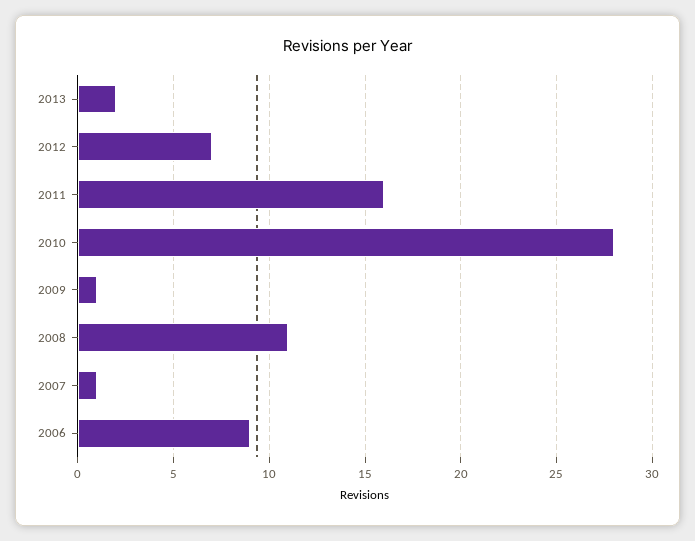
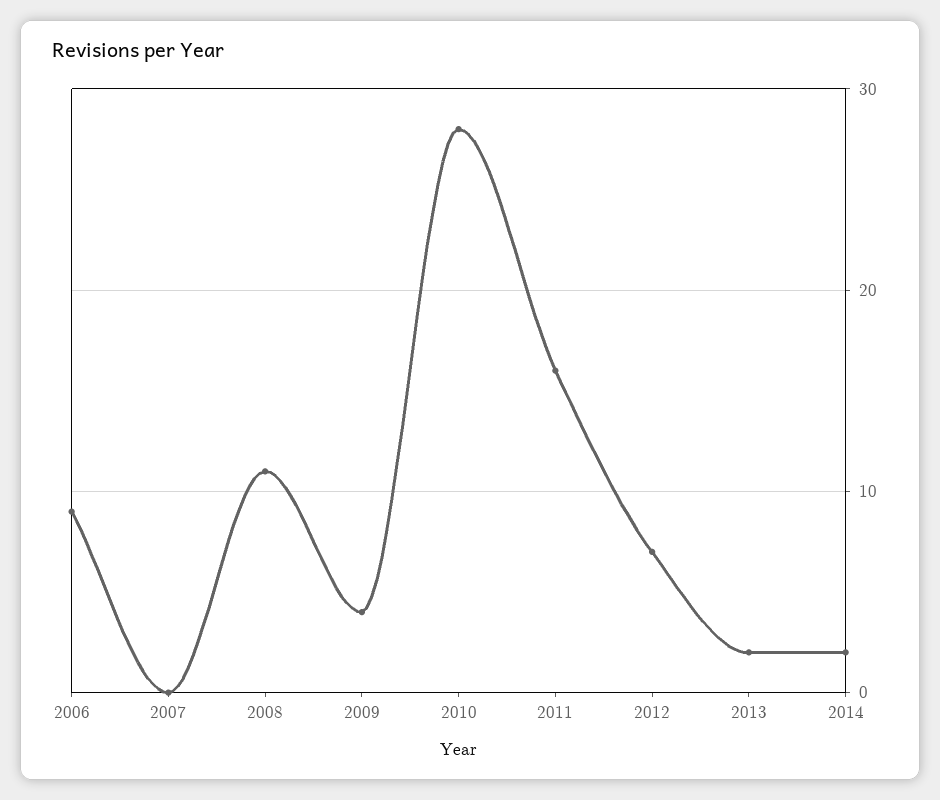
2009: 1 -> 4
2007: 1 -> 0
2014: none -> 2

